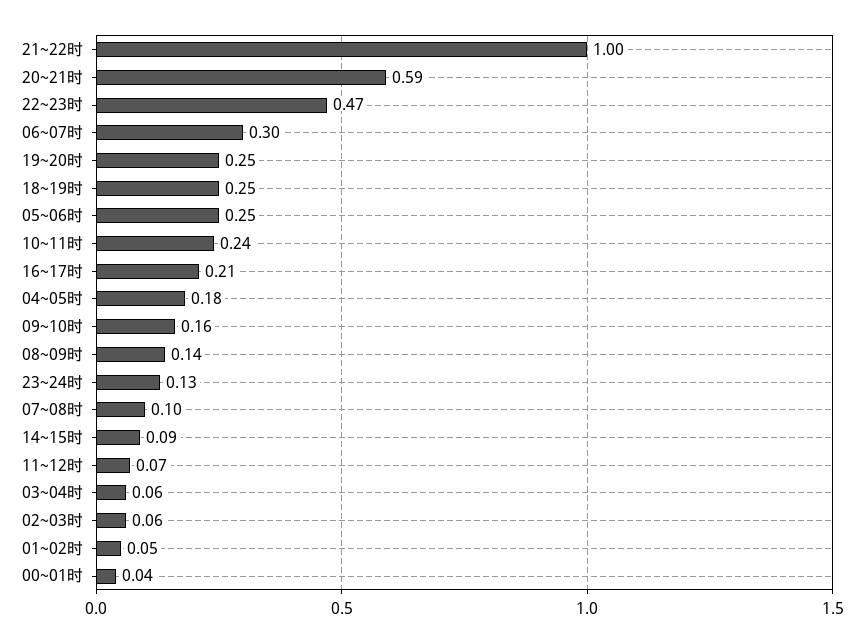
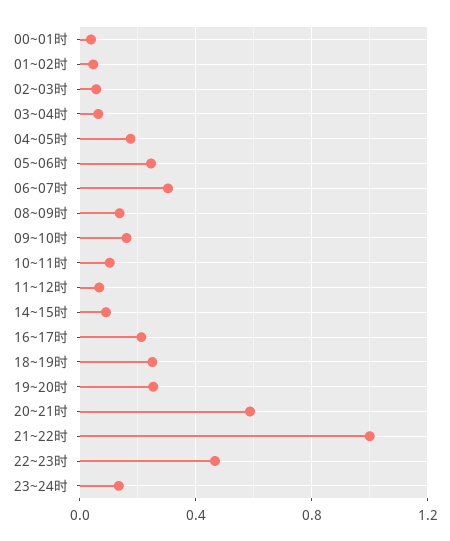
10~11时: 0.24 -> 0.1
07~08时: 0.1 -> none

